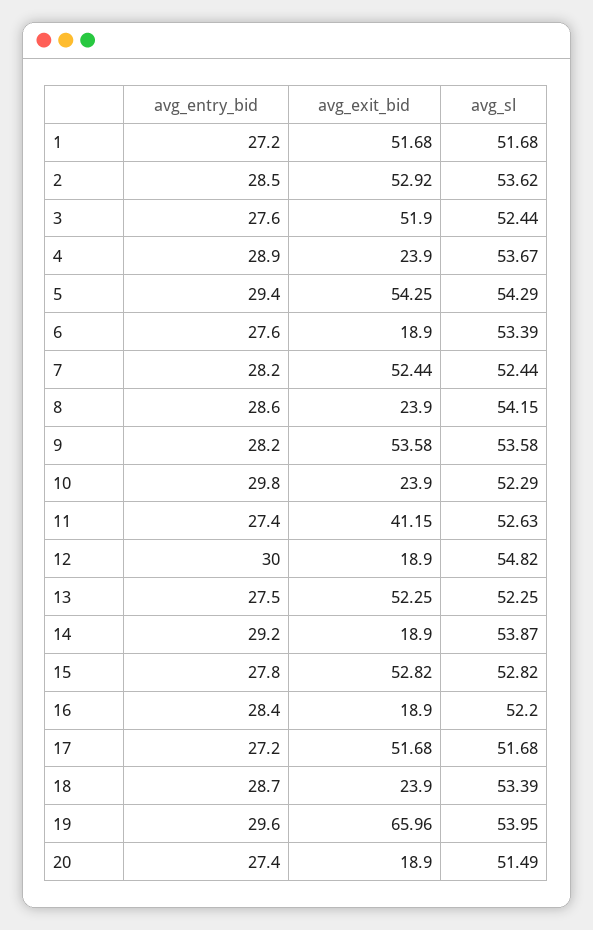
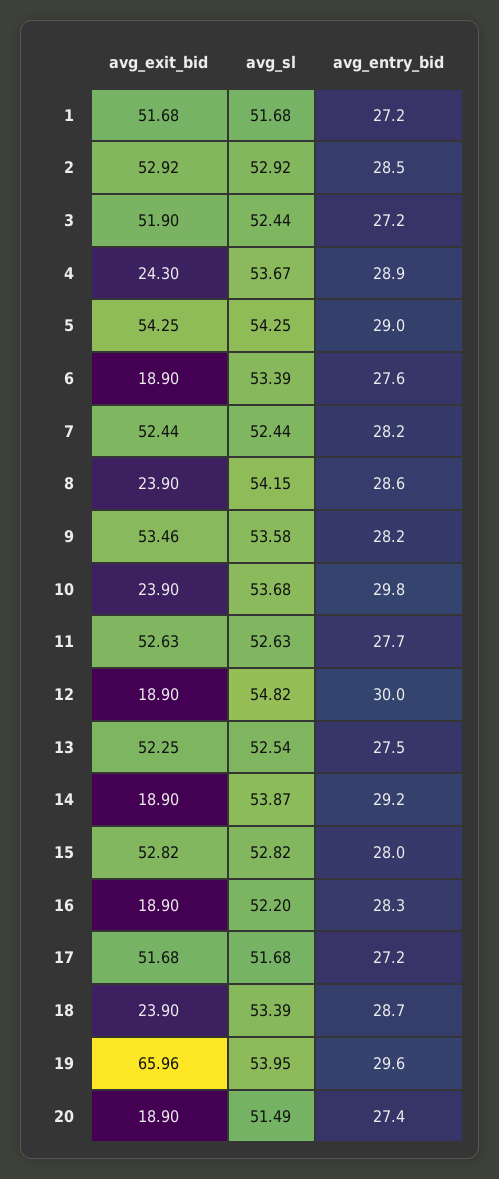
avg_sl, 2: 53.62 -> 52.92
avg_entry_bid, 3: 27.6 -> 27.2
avg_exit_bid, 4: 23.9 -> 24.3
avg_entry_bid, 5: 29.4 -> 29
avg_sl, 5: 54.29 -> 54.25
avg_exit_bid, 9: 53.58 -> 53.46
avg_sl, 10: 52.29 -> 53.68
avg_entry_bid, 11: 27.4 -> 27.7
avg_exit_bid, 11: 41.15 -> 52.63
avg_sl, 13: 52.25 -> 52.54
avg_entry_bid, 15: 27.8 -> 28
avg_entry_bid, 16: 28.4 -> 28.3

